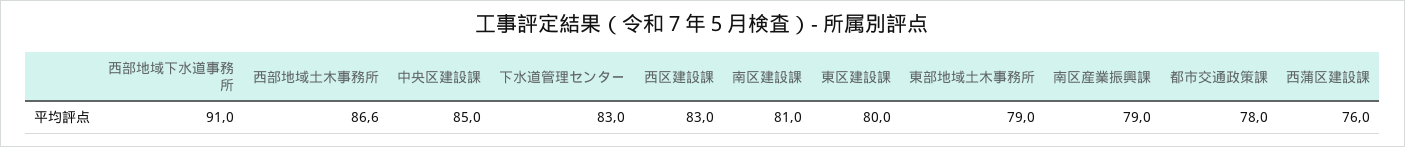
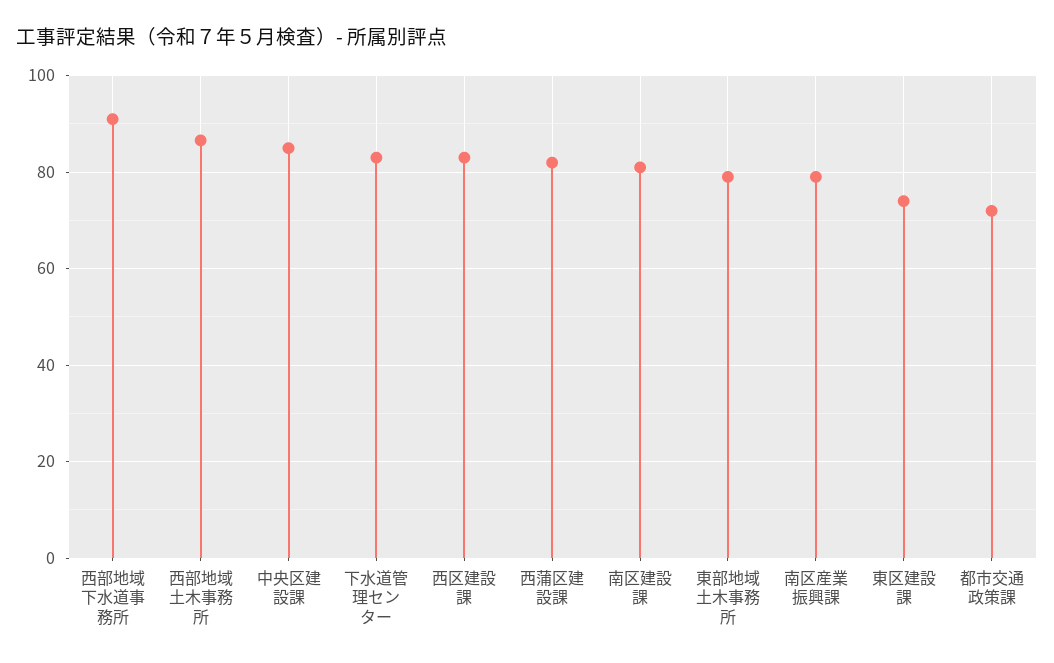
東区建設課: 80 -> 74
都市交通政策課: 78 -> 72
西蒲区建設課: 76 -> 82

